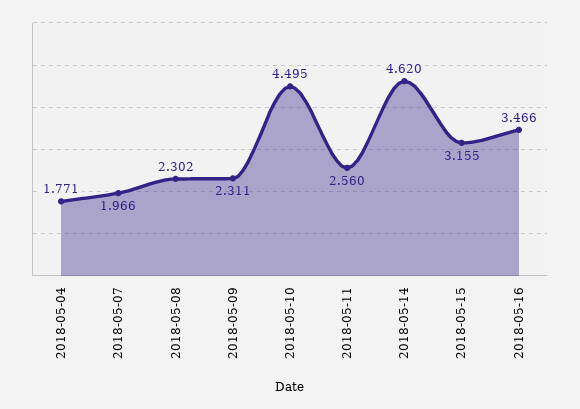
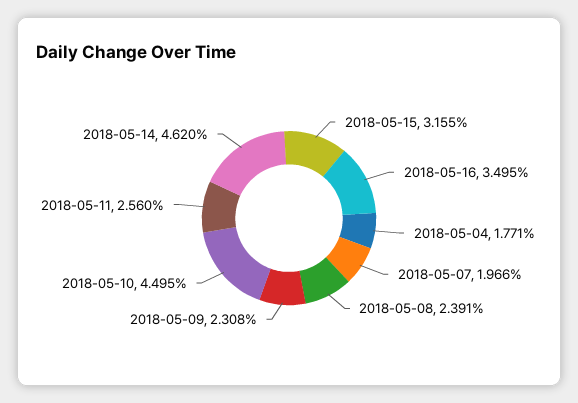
2018-05-08: 2.302 -> 2.391
2018-05-09: 2.311 -> 2.308
2018-05-16: 3.466 -> 3.495

